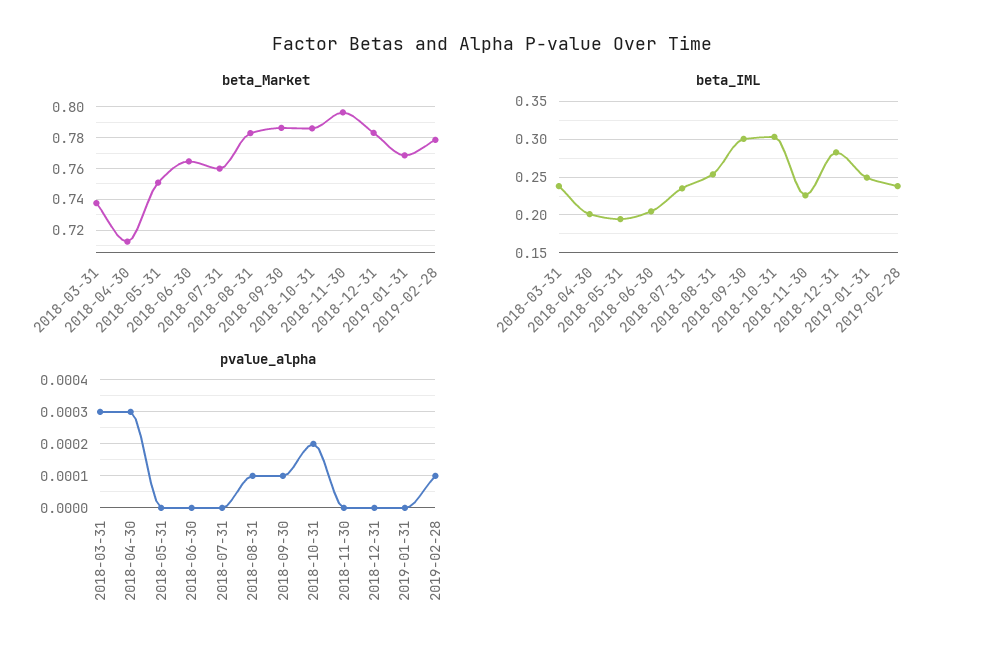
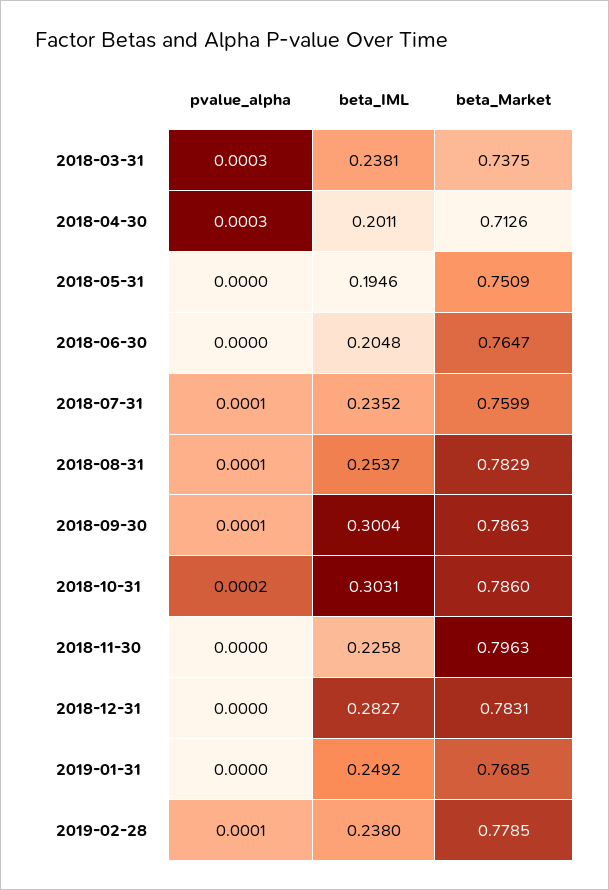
pvalue_alpha, 2018-07-31: 0 -> 0.0001

